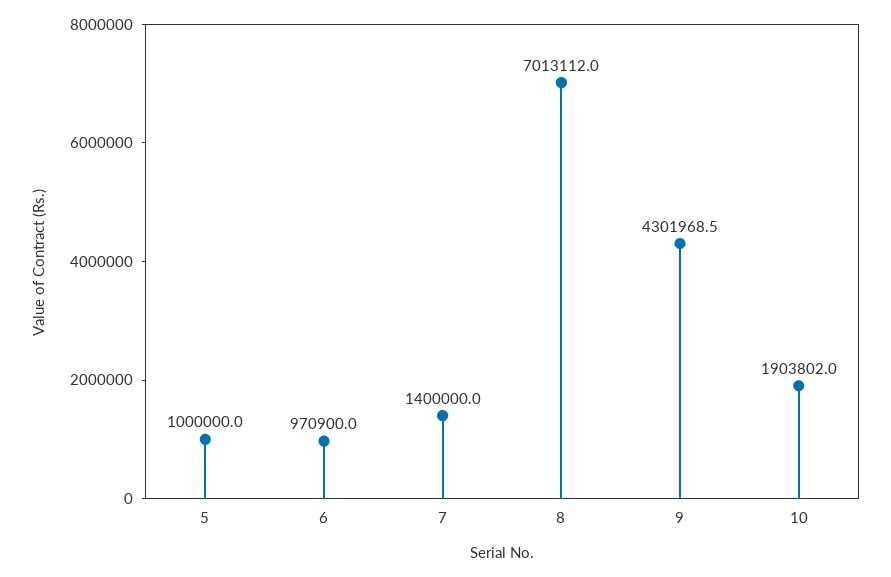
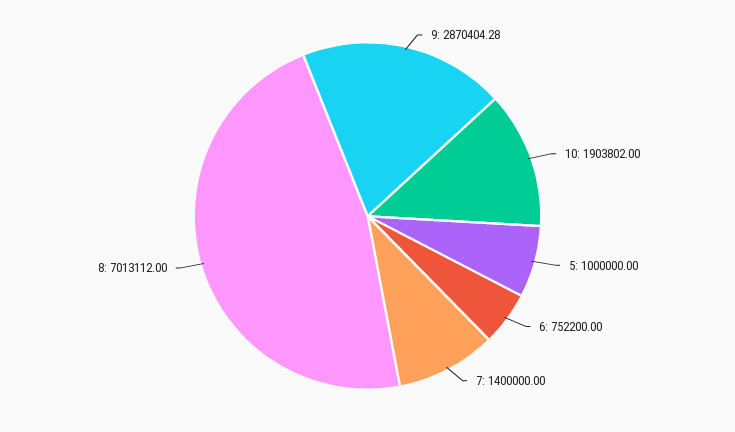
6: 970900 -> 752200
9: 4301968.5 -> 2870404.28

